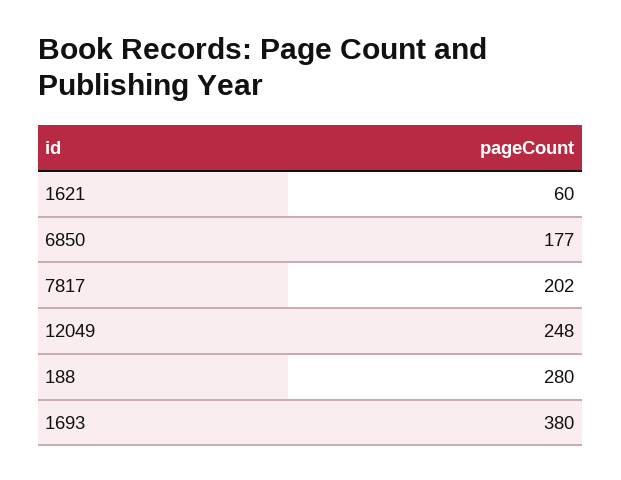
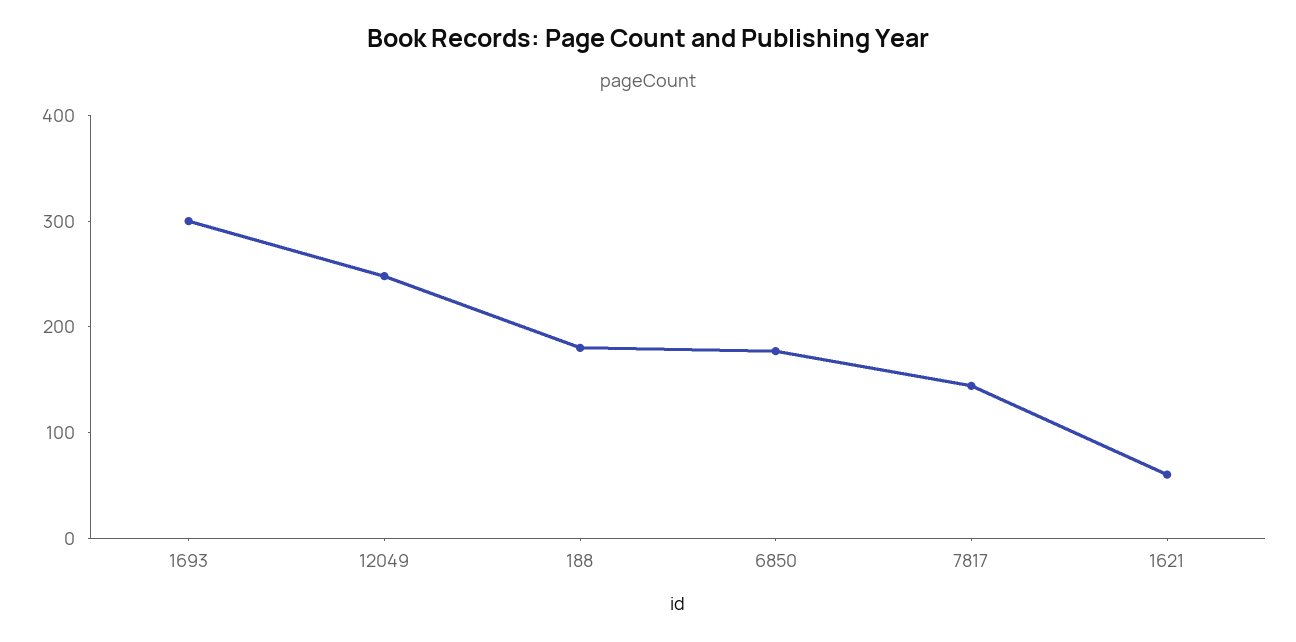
7817: 202 -> 140
188: 280 -> 180
1693: 380 -> 300

